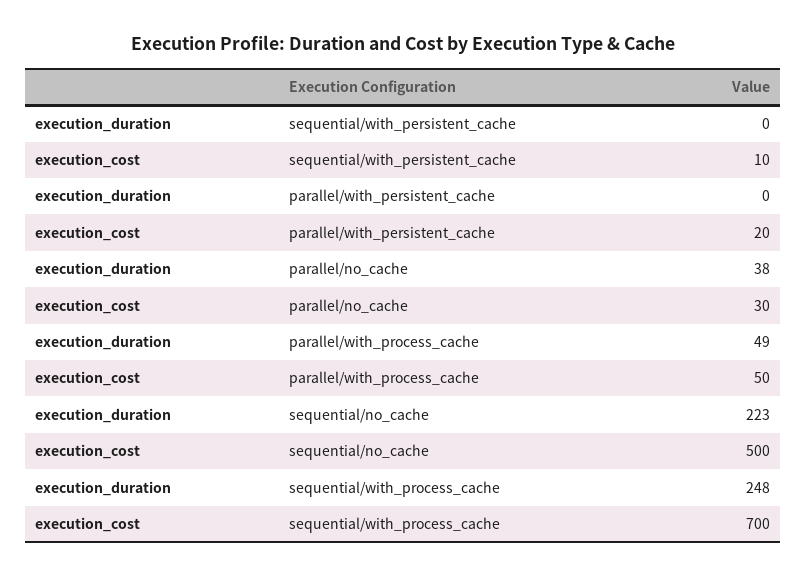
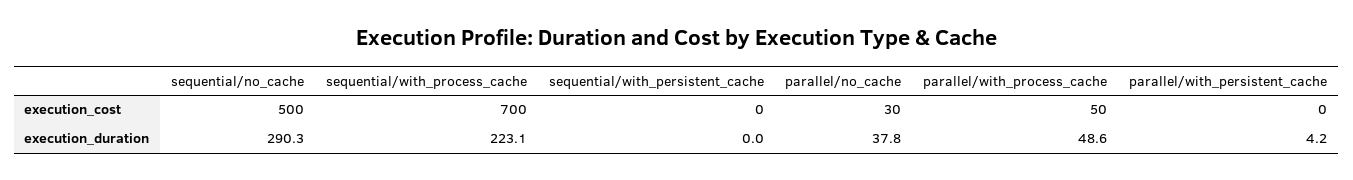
execution_cost, sequential/with_persistent_cache: 10 -> 0
execution_duration, parallel/with_persistent_cache: 0 -> 4.2
execution_cost, parallel/with_persistent_cache: 20 -> 0
execution_duration, sequential/no_cache: 223 -> 290.3
execution_duration, sequential/with_process_cache: 248 -> 223.1

